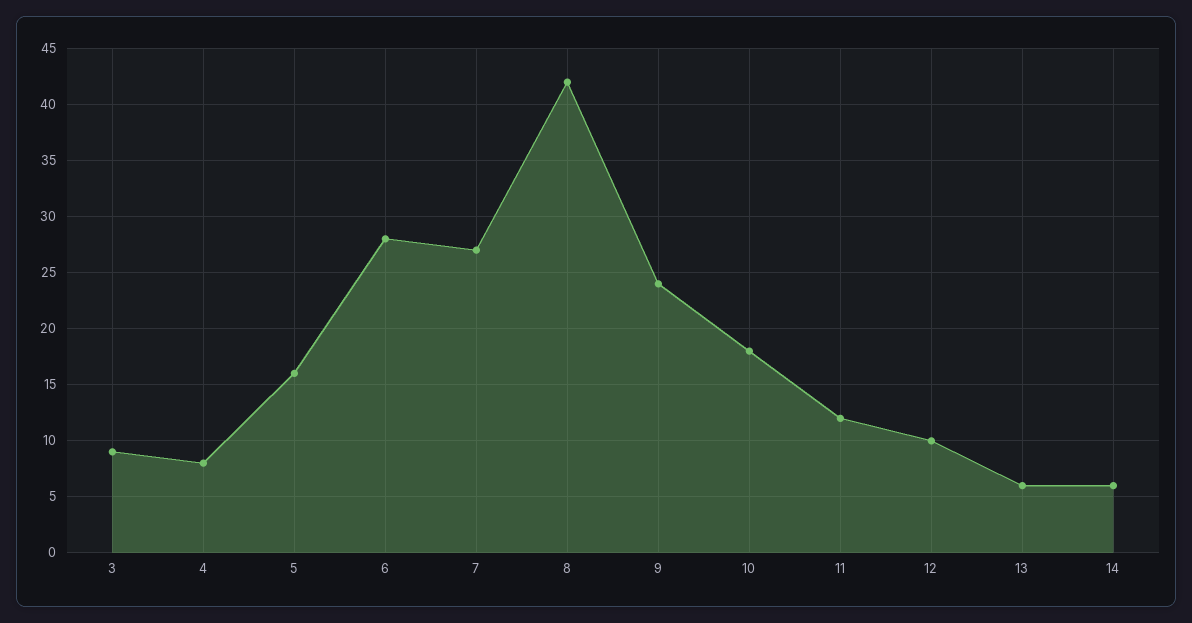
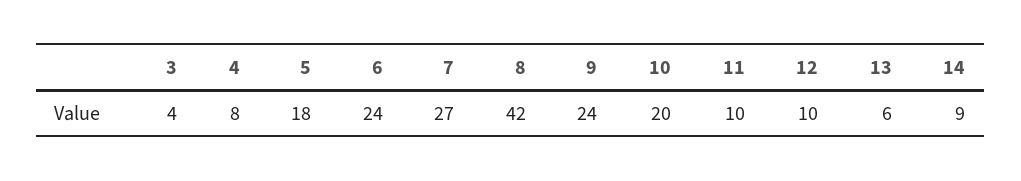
3: 9 -> 4
5: 16 -> 18
6: 28 -> 24
10: 18 -> 20
11: 12 -> 10
14: 6 -> 9

